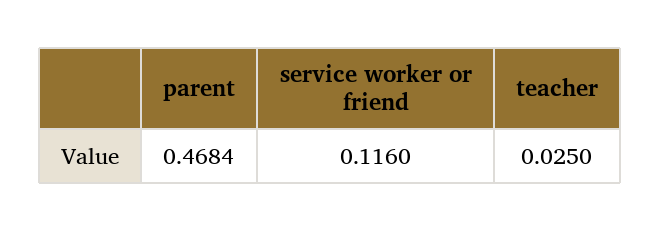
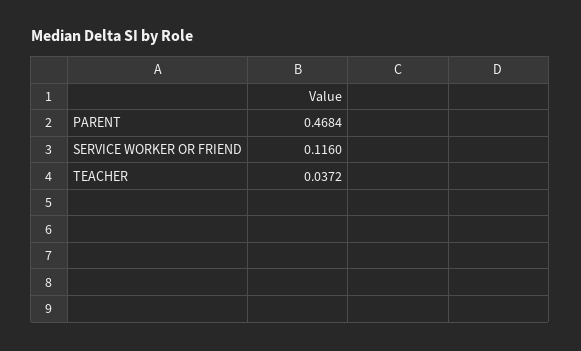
teacher: 0.025 -> 0.0372

